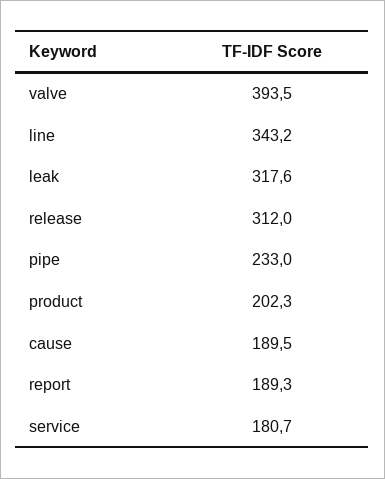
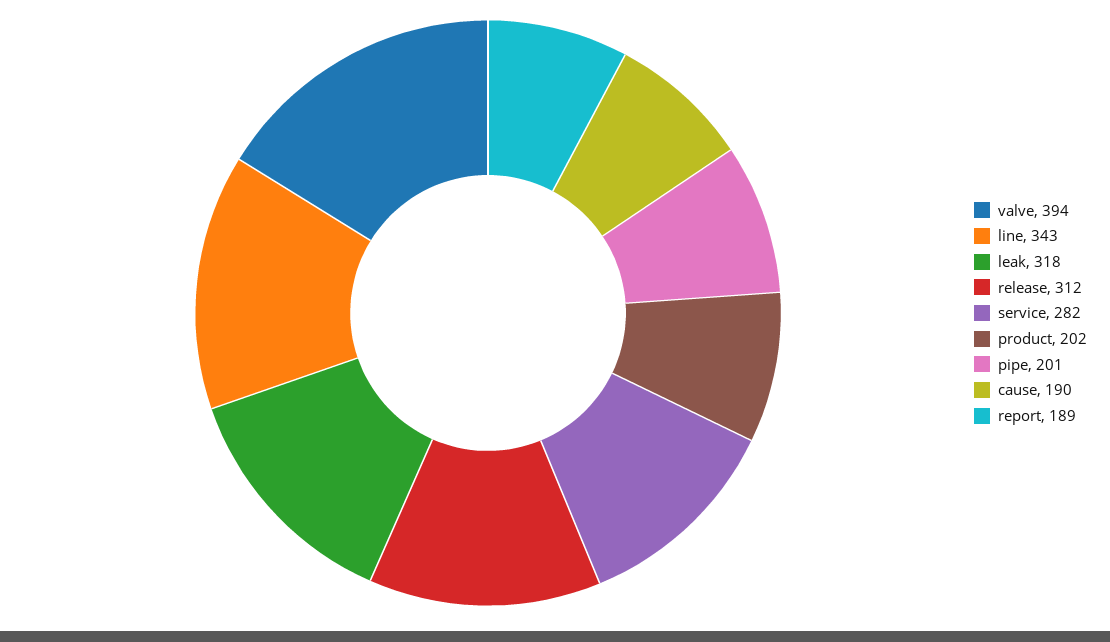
pipe: 233 -> 201
service: 180.7 -> 282

